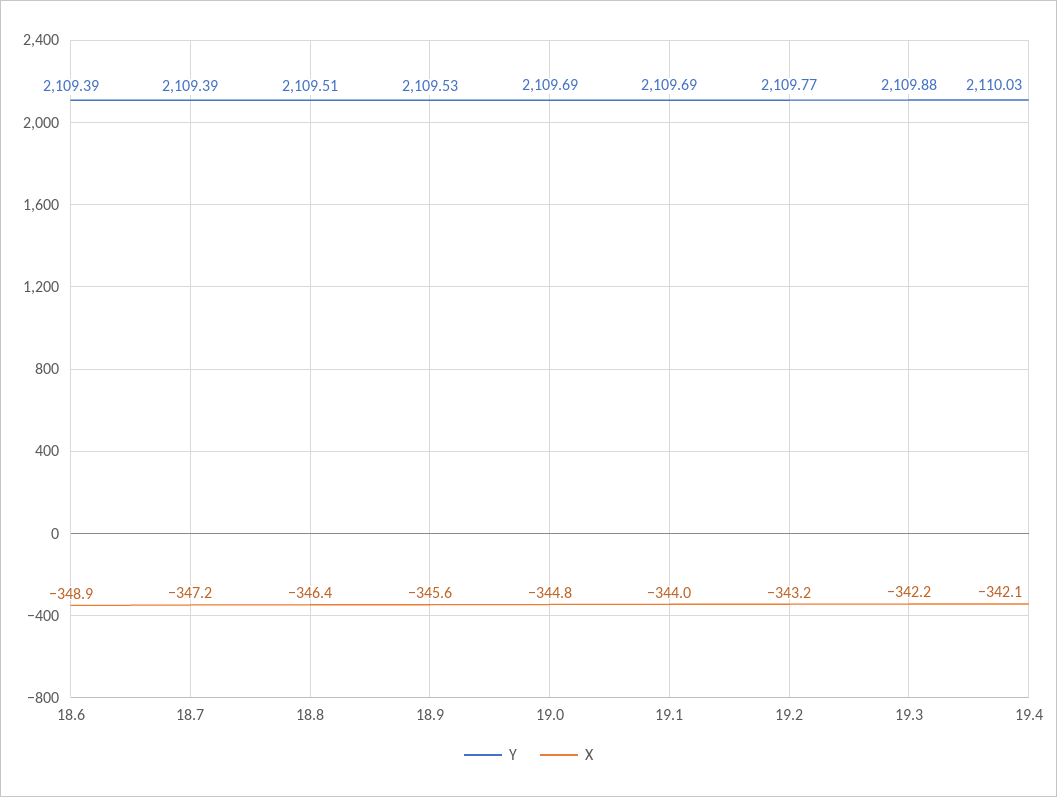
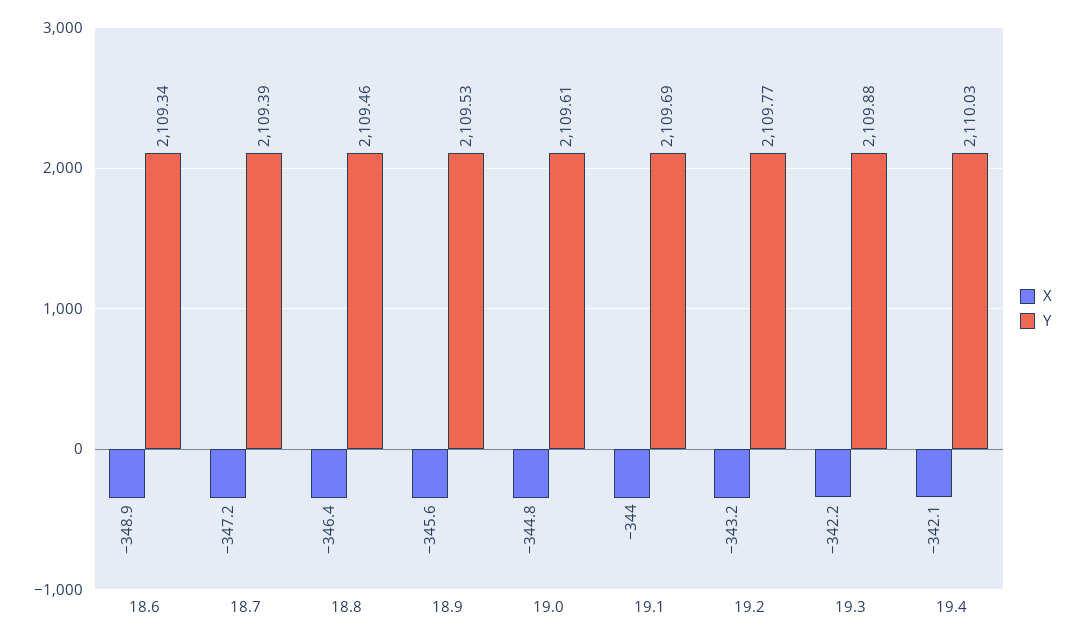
Y, 18.6: 2109.39 -> 2109.34
Y, 18.8: 2109.51 -> 2109.46
Y, 19.0: 2109.69 -> 2109.61

